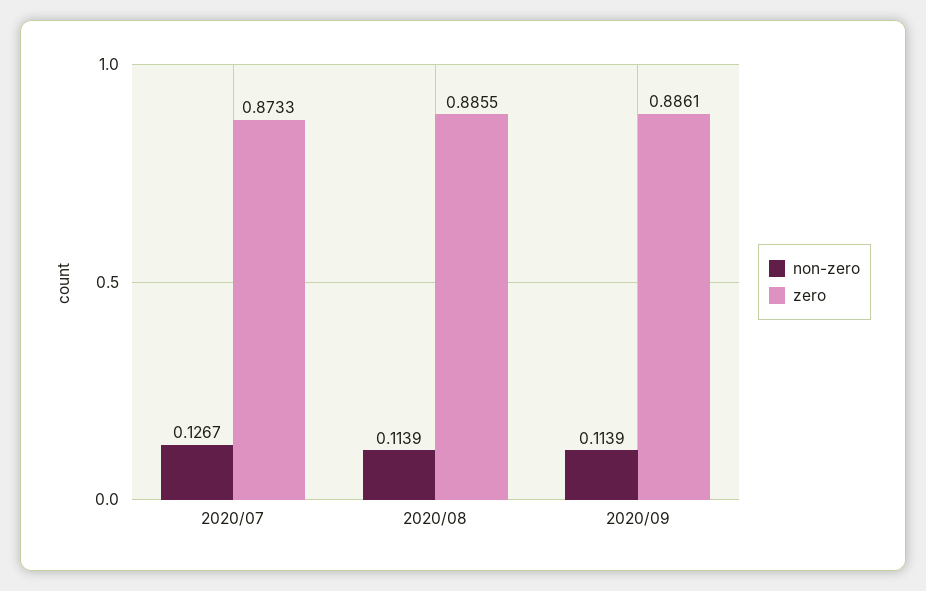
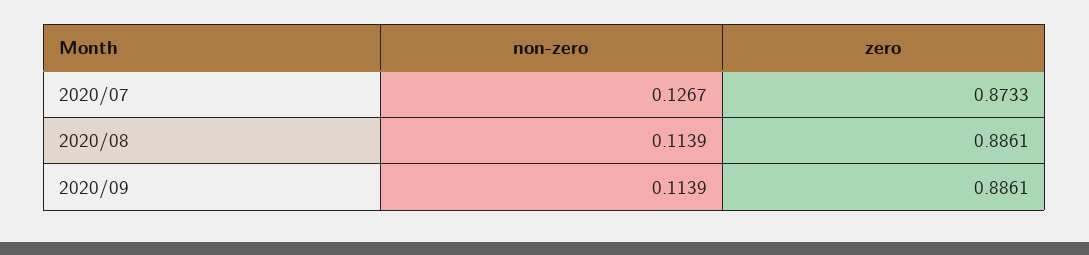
zero, 2020/08: 0.8855 -> 0.8861

